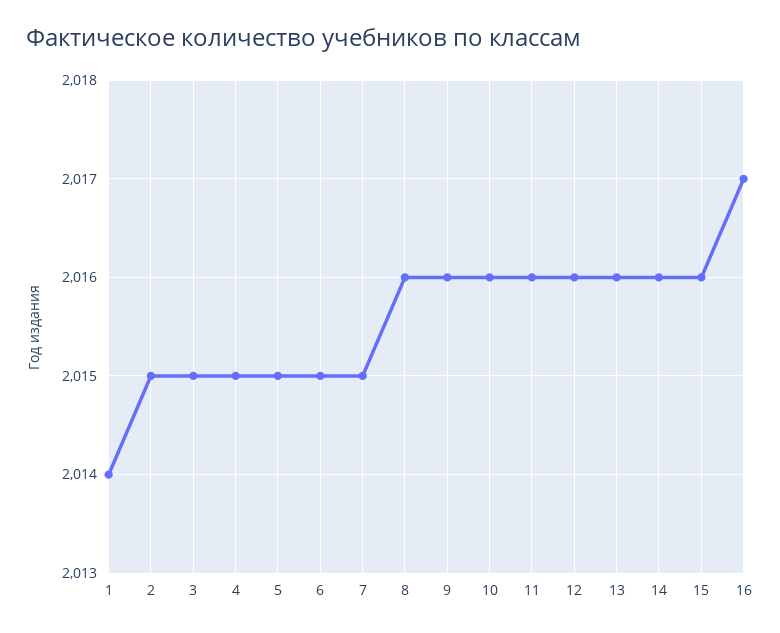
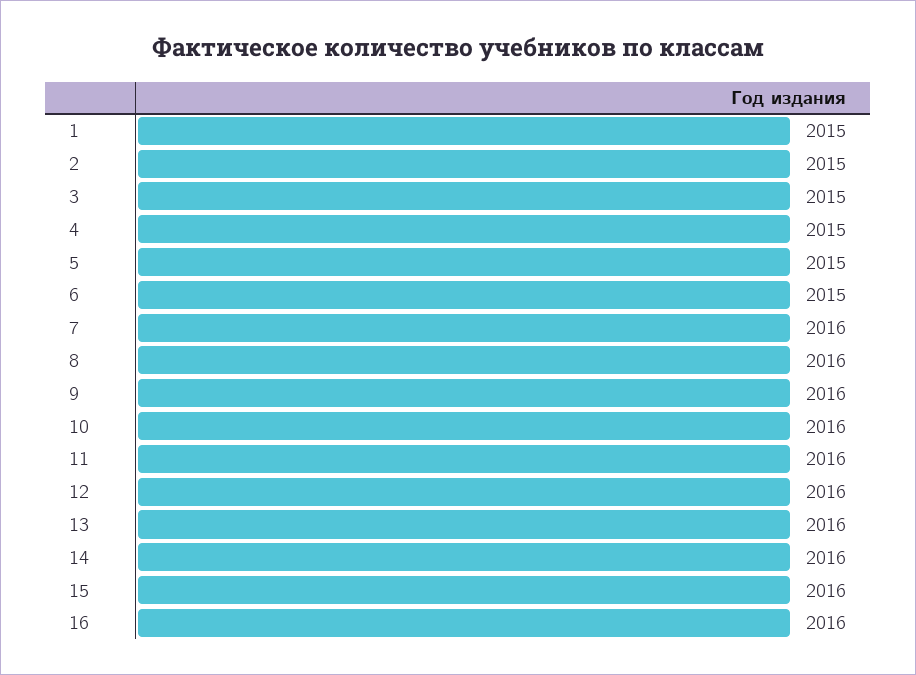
1: 2014 -> 2015
7: 2015 -> 2016
16: 2017 -> 2016

